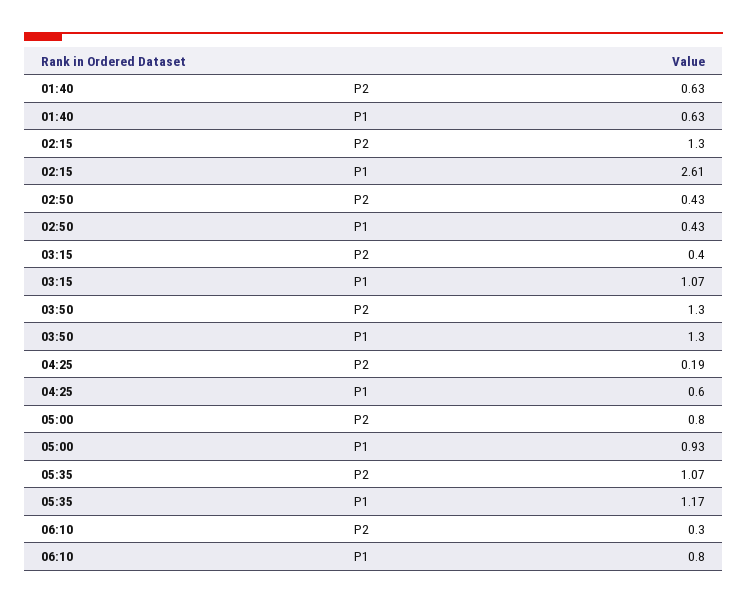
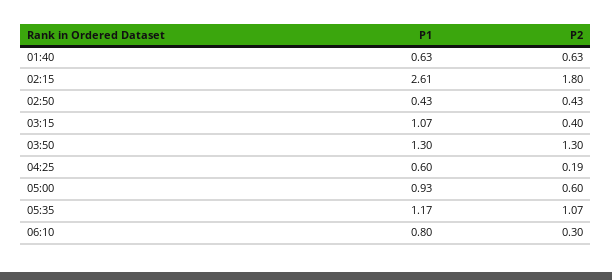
02:15, P2: 1.3 -> 1.8
05:00, P2: 0.8 -> 0.6

